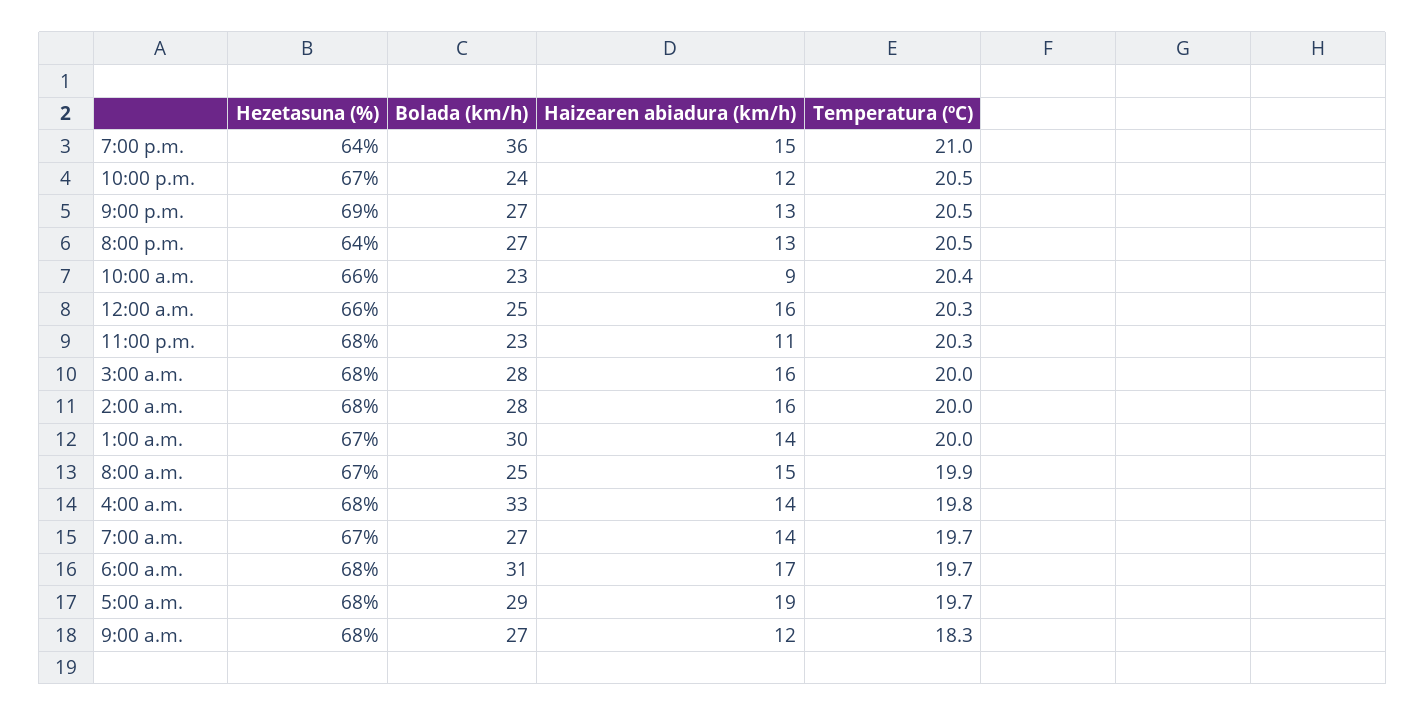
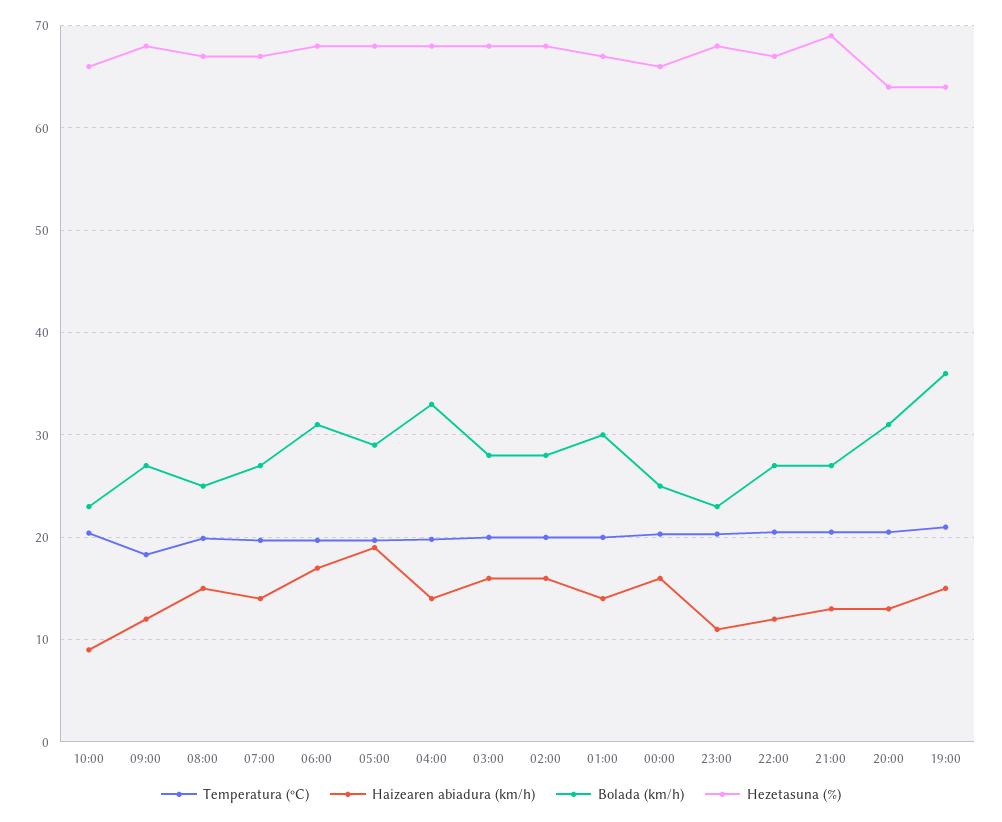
Bolada (km/h), 10:00 p.m.: 24 -> 27
Bolada (km/h), 8:00 p.m.: 27 -> 31

